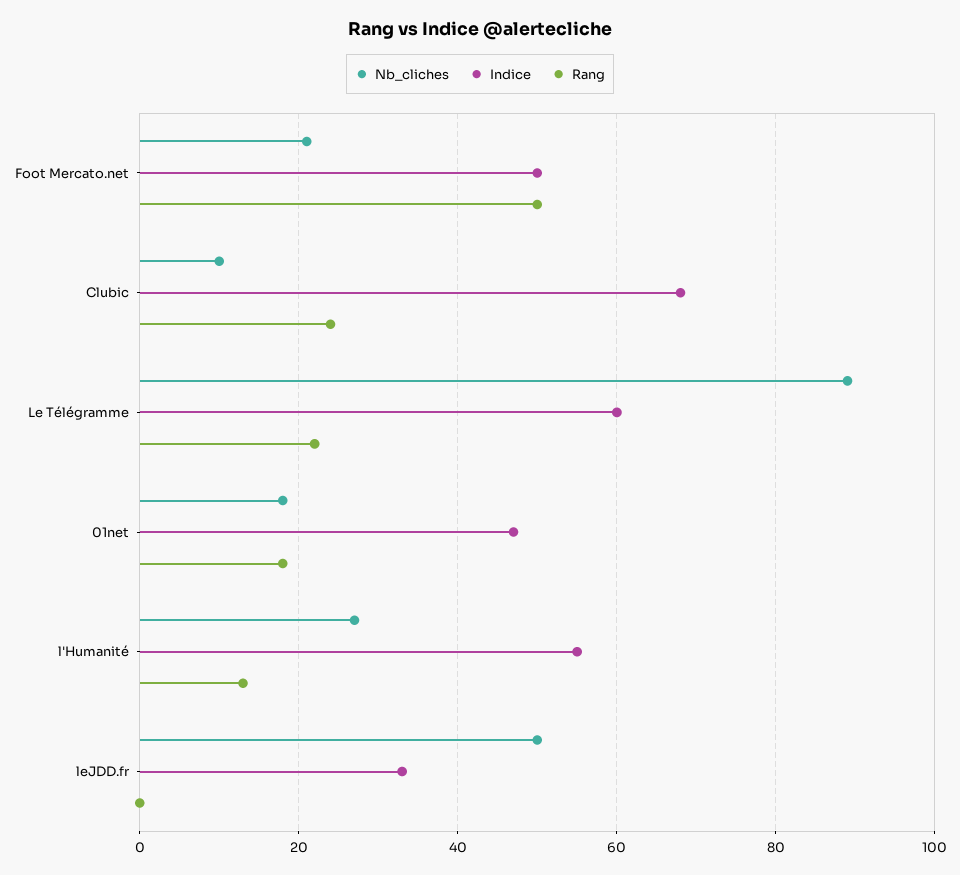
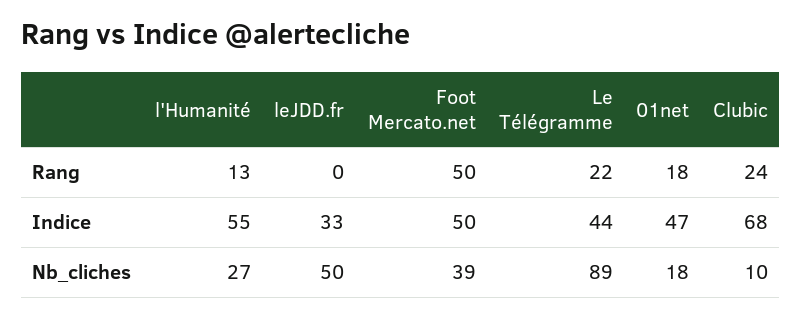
Nb_cliches, Foot Mercato.net: 20 -> 39
Indice, Le Télégramme: 60 -> 44

